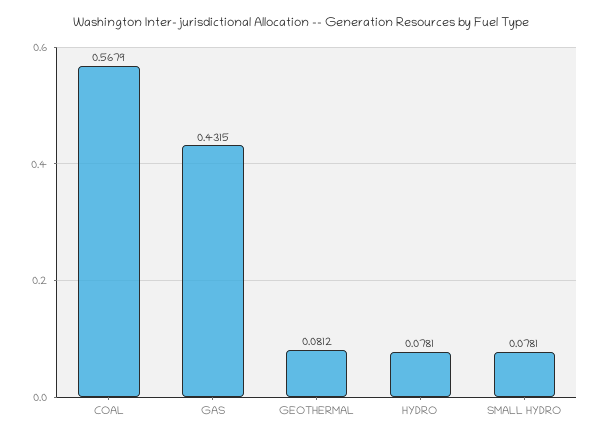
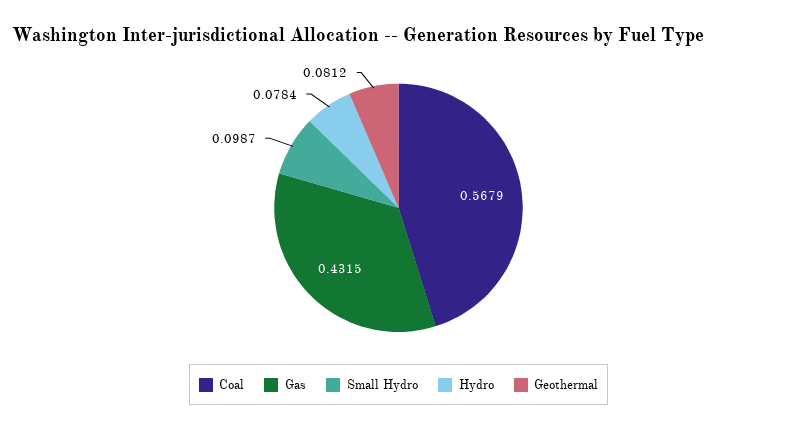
HYDRO: 0.0781 -> 0.0784
SMALL HYDRO: 0.0781 -> 0.0987

